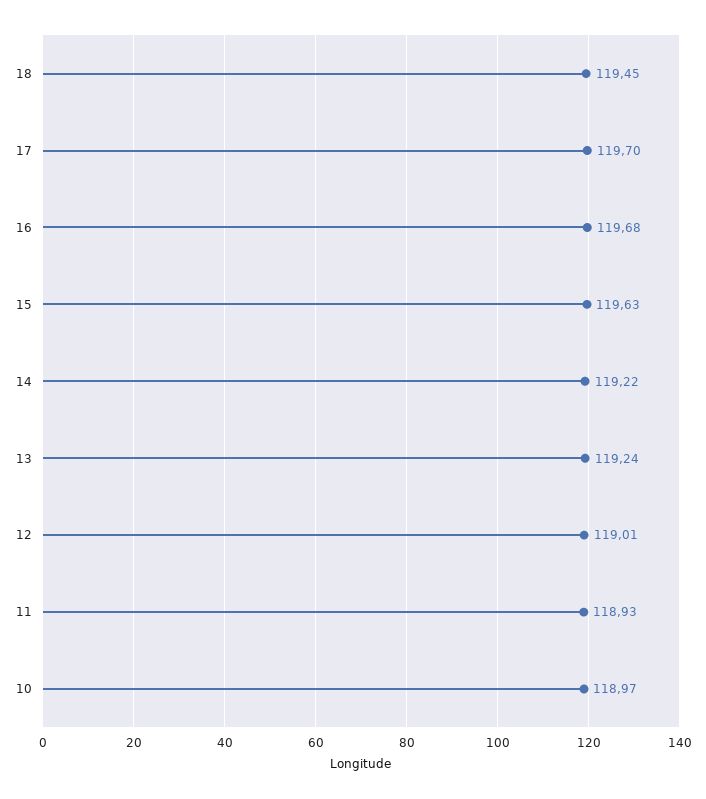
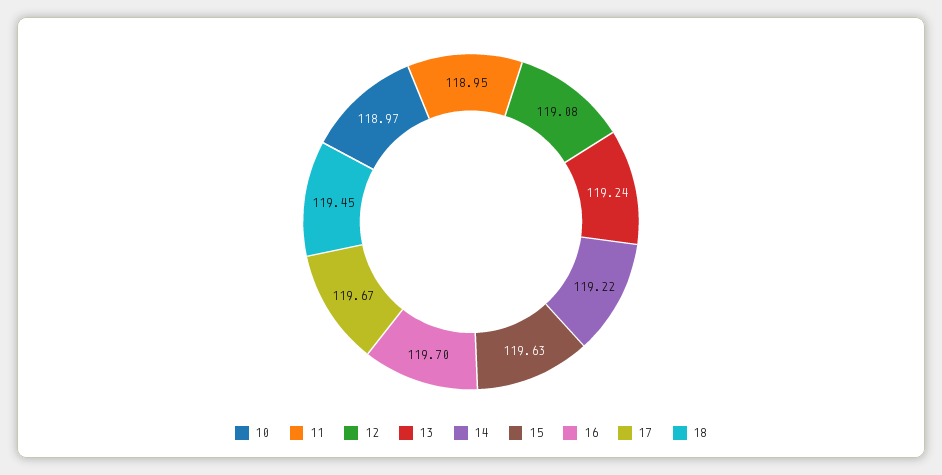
17: 119.7 -> 119.67
16: 119.68 -> 119.7
12: 119.01 -> 119.08
11: 118.93 -> 118.95

